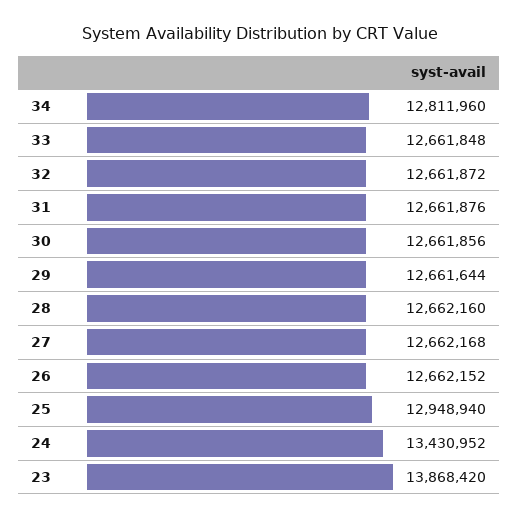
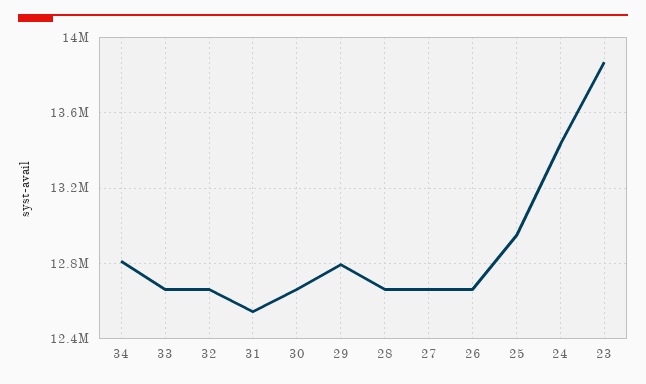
31: 12661876 -> 12550000
29: 12661644 -> 12800000

